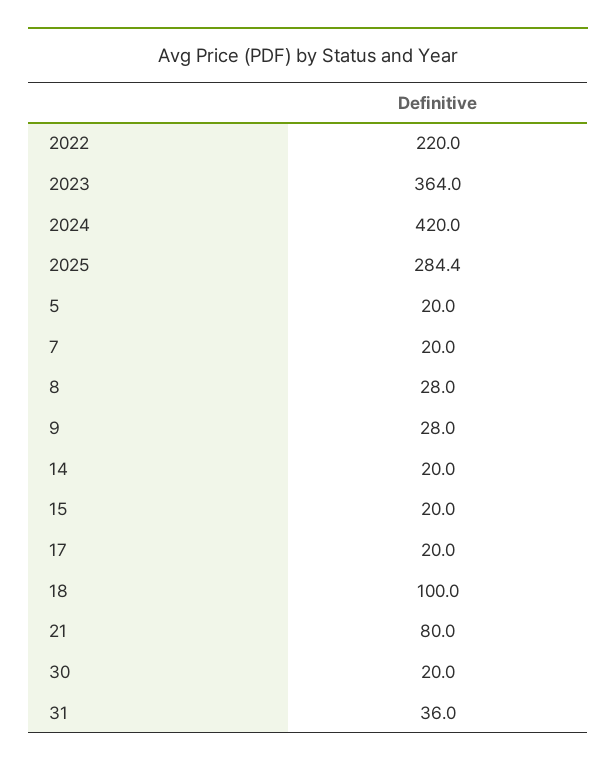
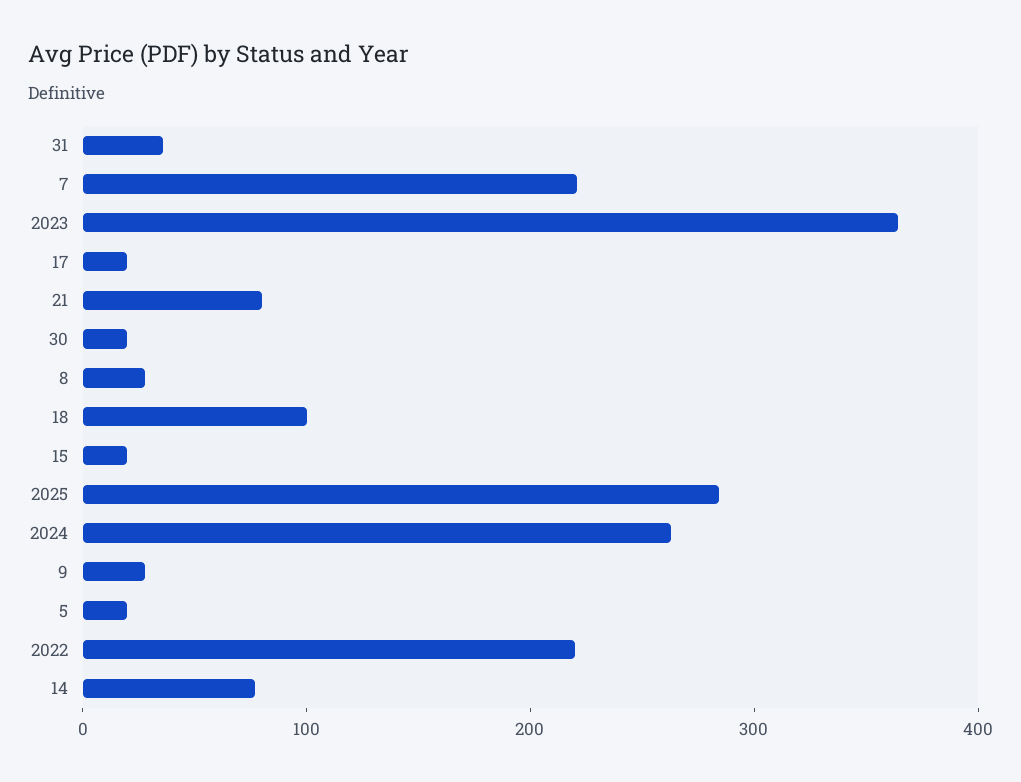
2024: 420 -> 260
7: 20 -> 220
14: 20 -> 80

